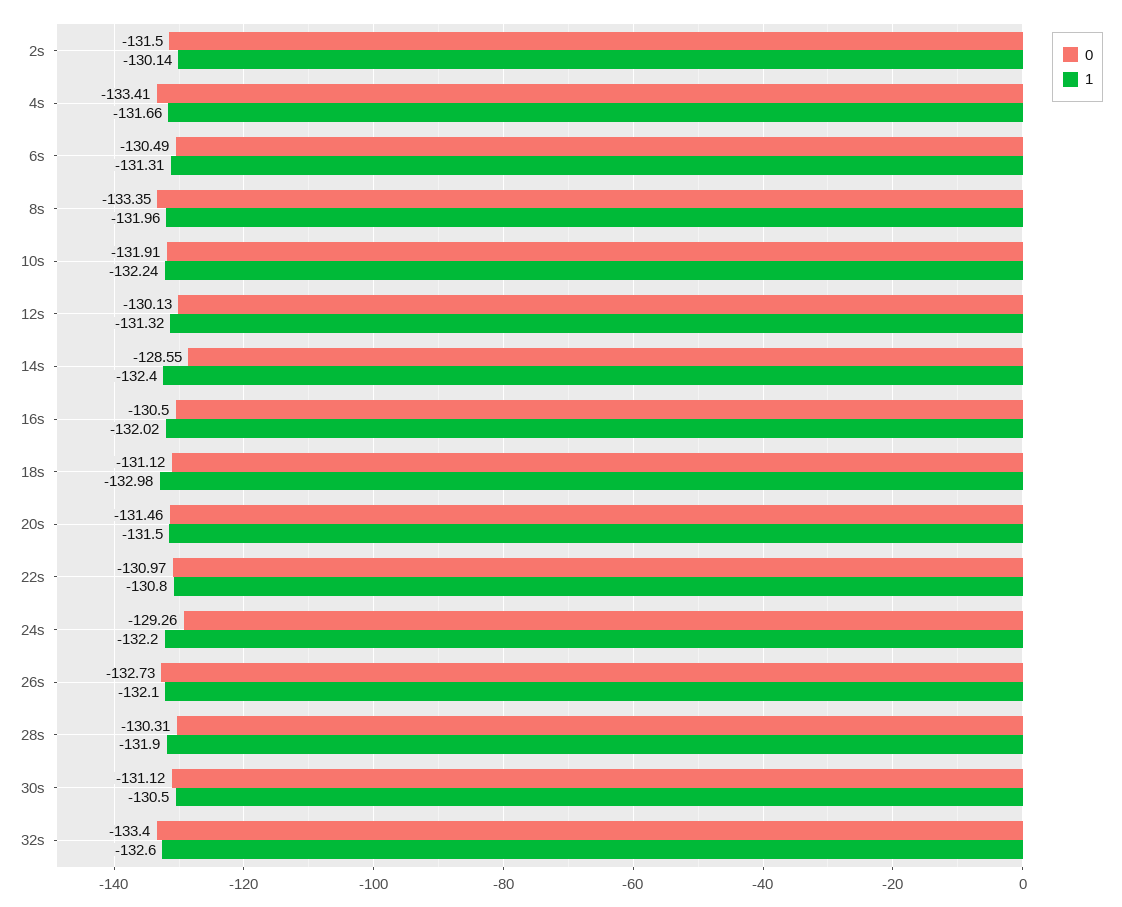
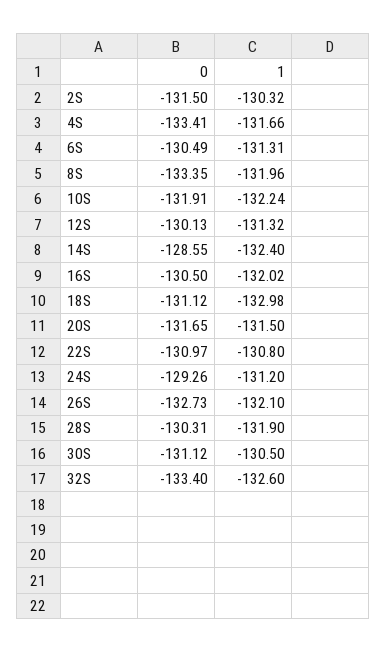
1, 2s: -130.14 -> -130.32
0, 20s: -131.46 -> -131.65
1, 24s: -132.2 -> -131.2

